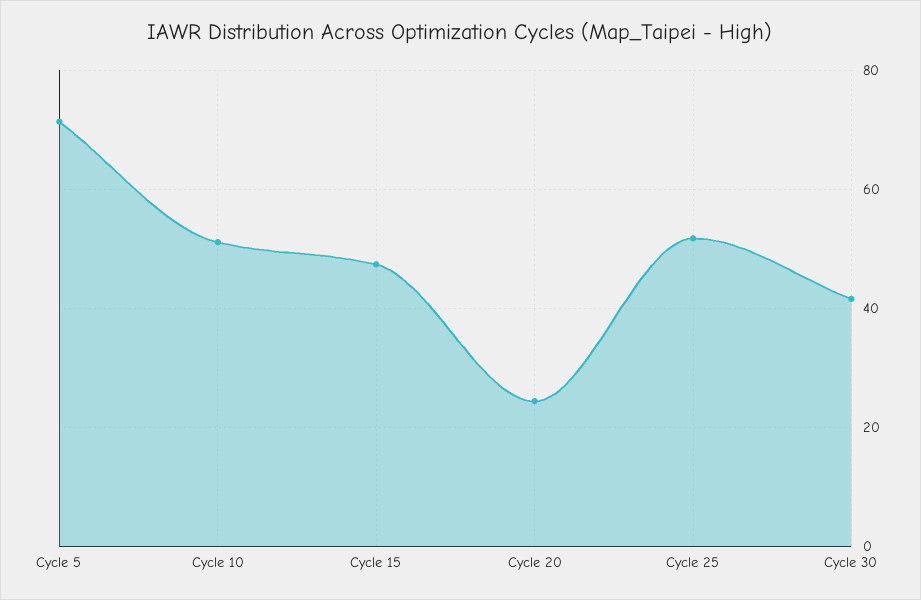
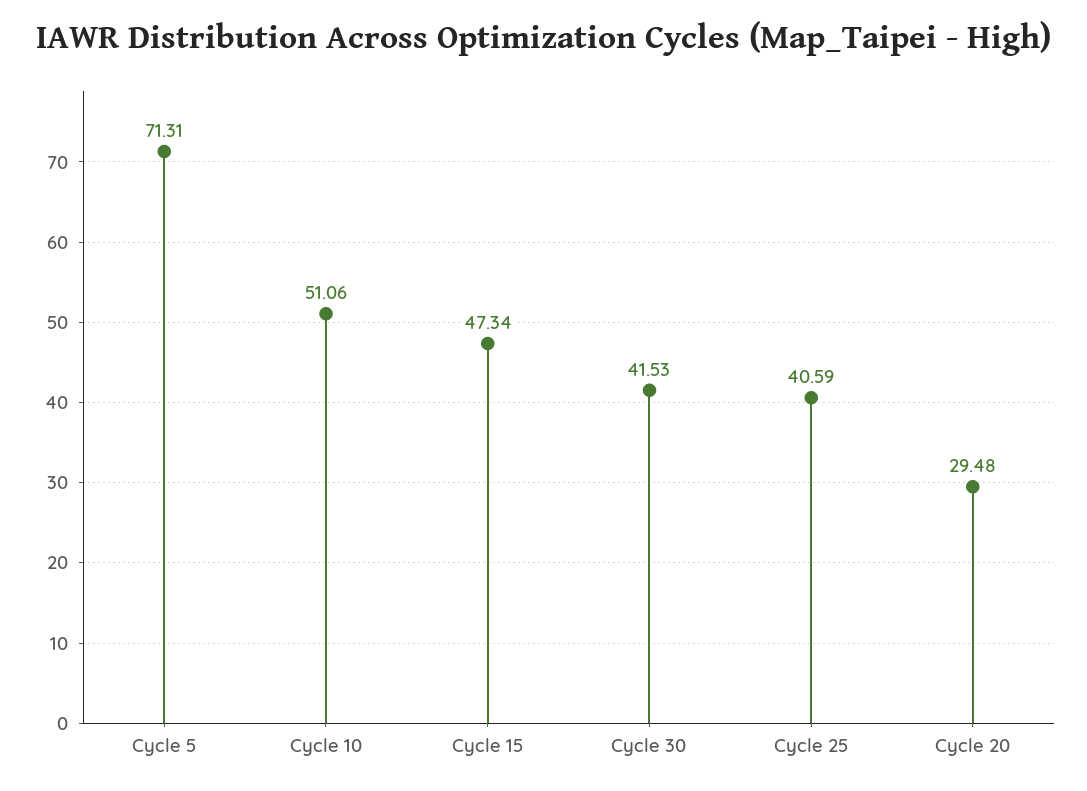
Cycle 20: 24 -> 29.48
Cycle 25: 52 -> 40.59

